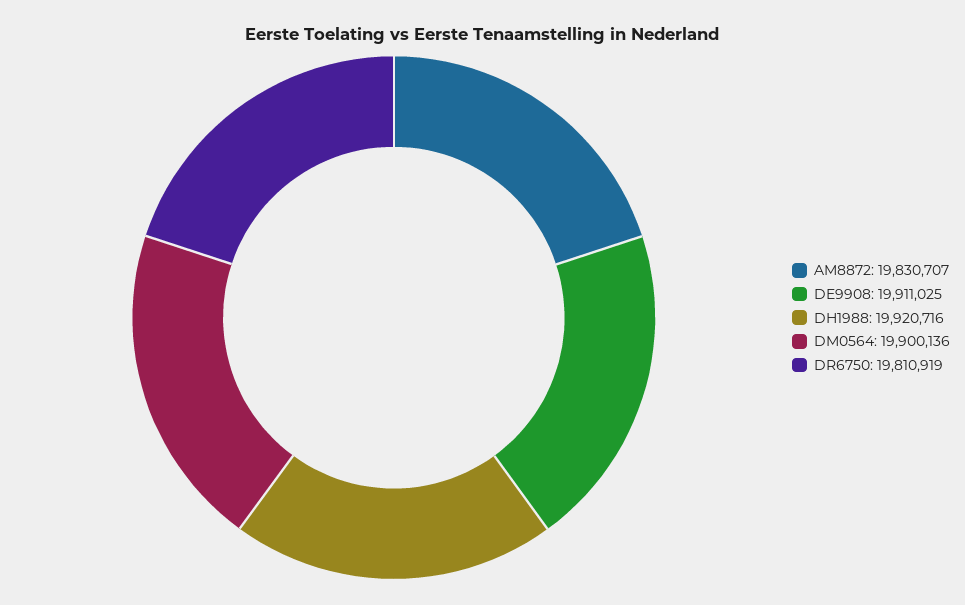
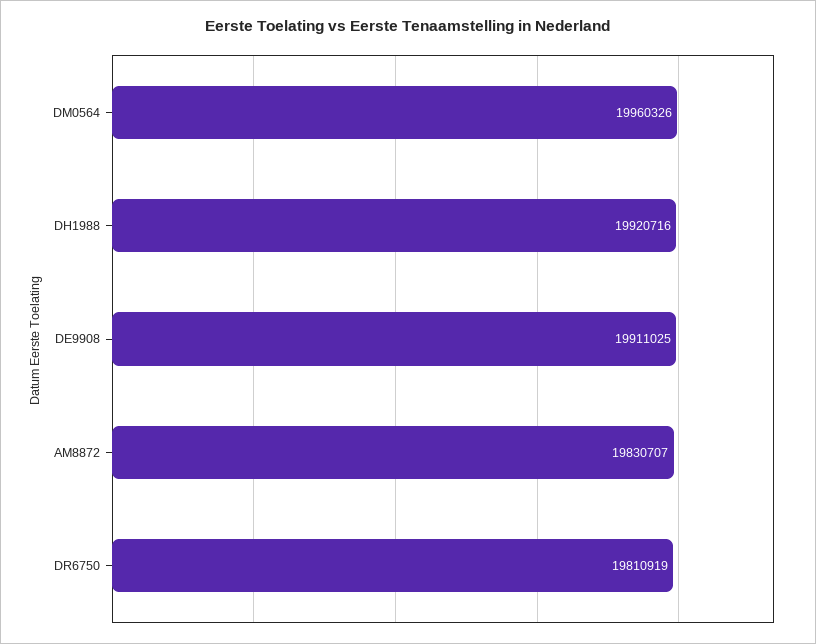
DM0564: 19900136 -> 19960326

